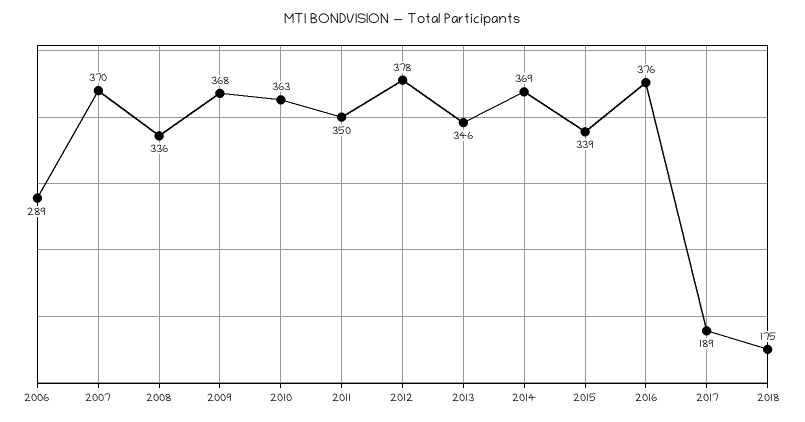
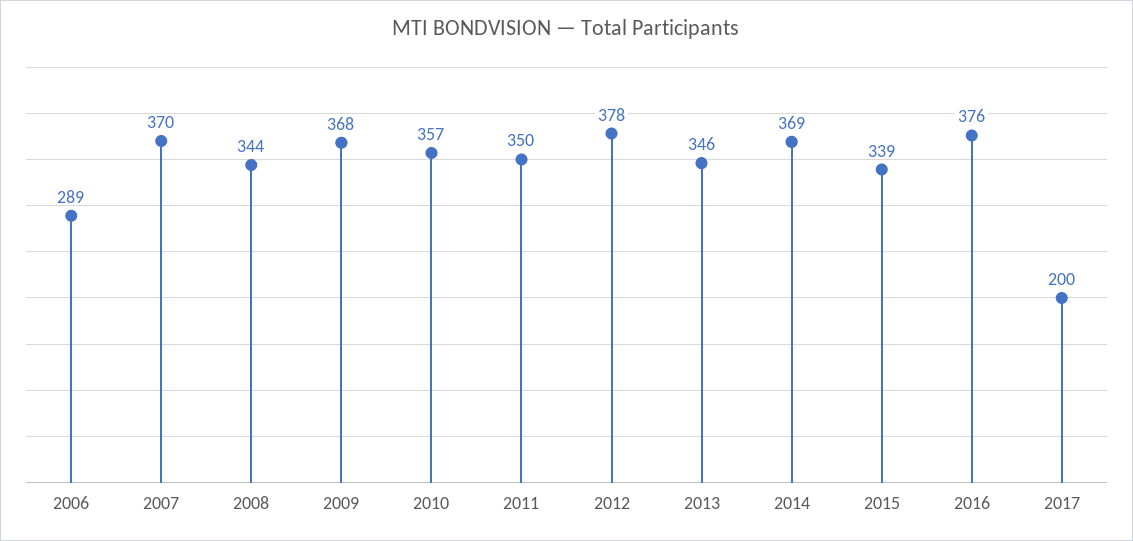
2008: 336 -> 344
2010: 363 -> 357
2017: 189 -> 200
2018: 175 -> none

